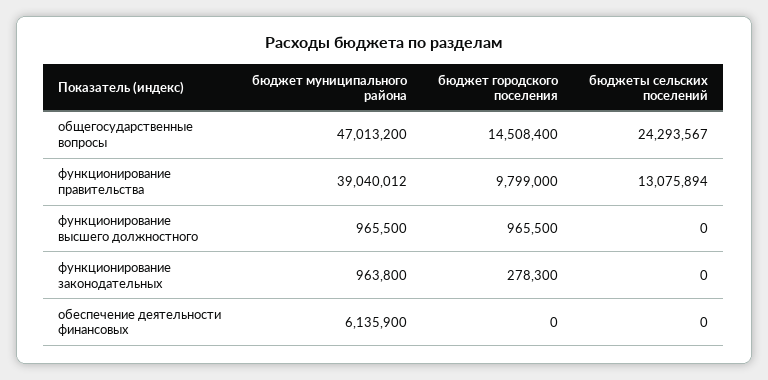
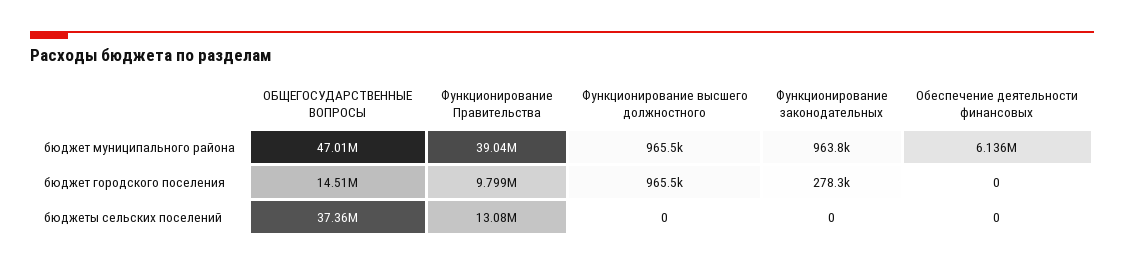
бюджеты сельских поселений, общегосударственные вопросы: 24293567 -> 37360000

